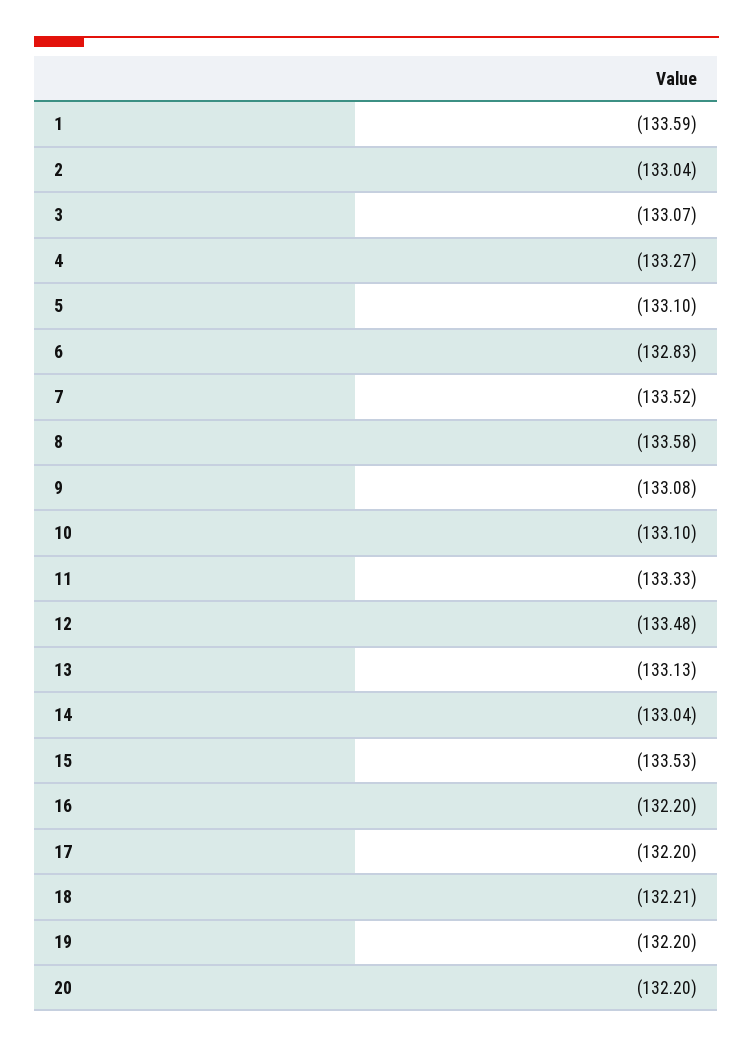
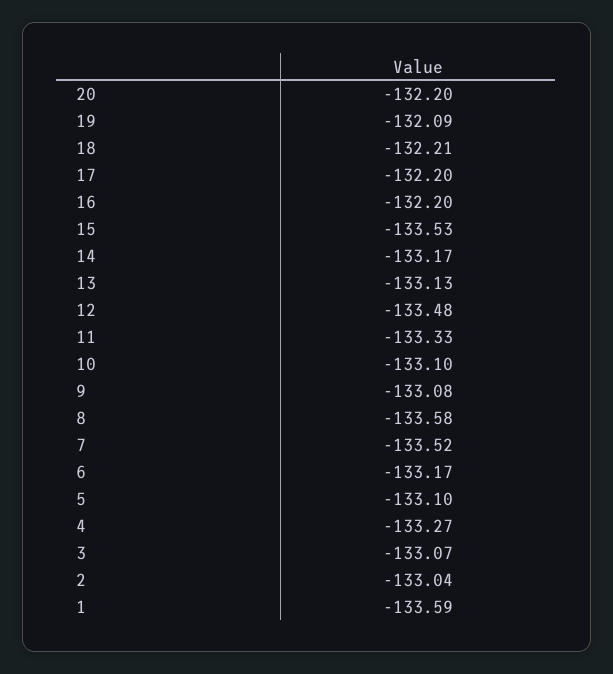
6: -132.83 -> -133.17
14: -133.04 -> -133.17
19: -132.2 -> -132.09

